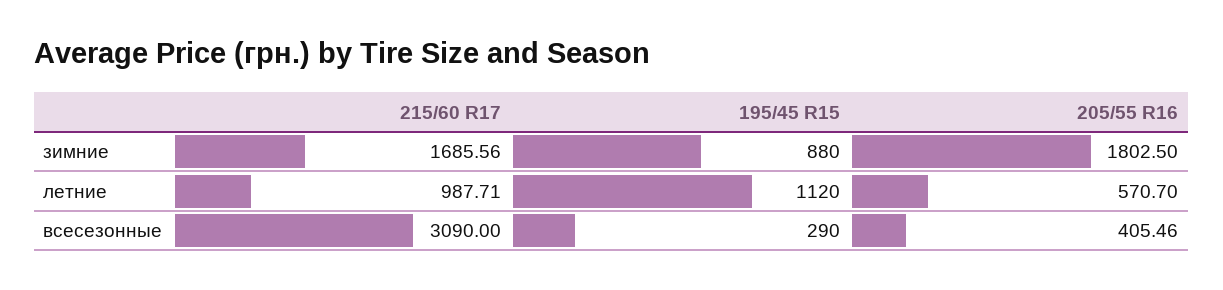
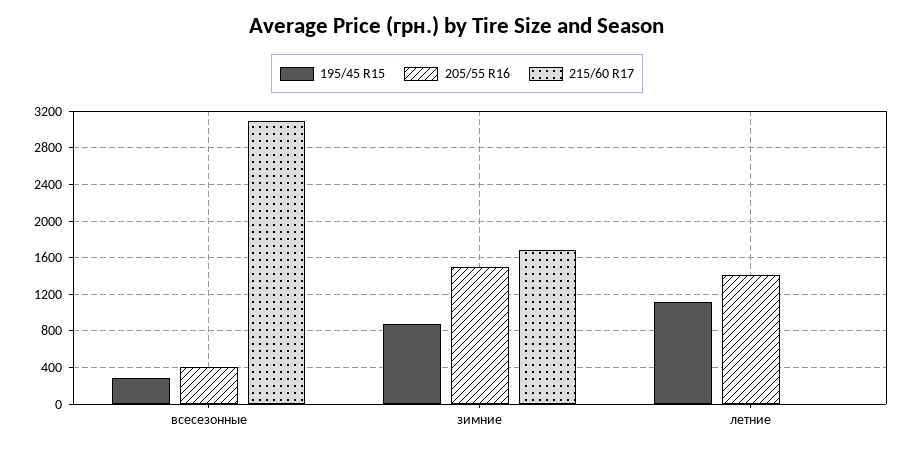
205/55 R16, зимние: 1802.5 -> 1500
215/60 R17, летние: 987.71 -> 0
205/55 R16, летние: 570.7 -> 1400

